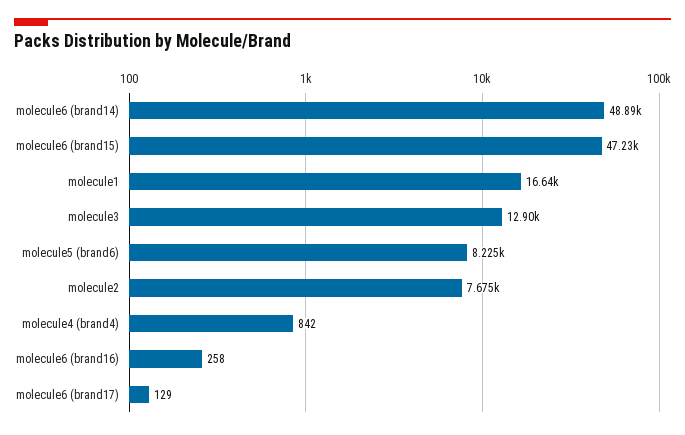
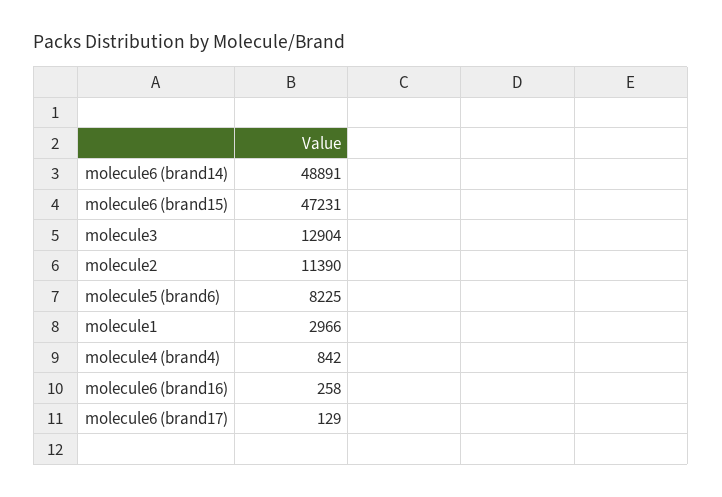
molecule1: 16640 -> 2966
molecule2: 7675 -> 11390

